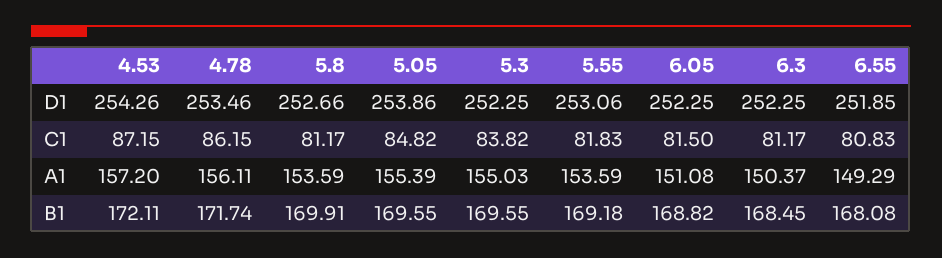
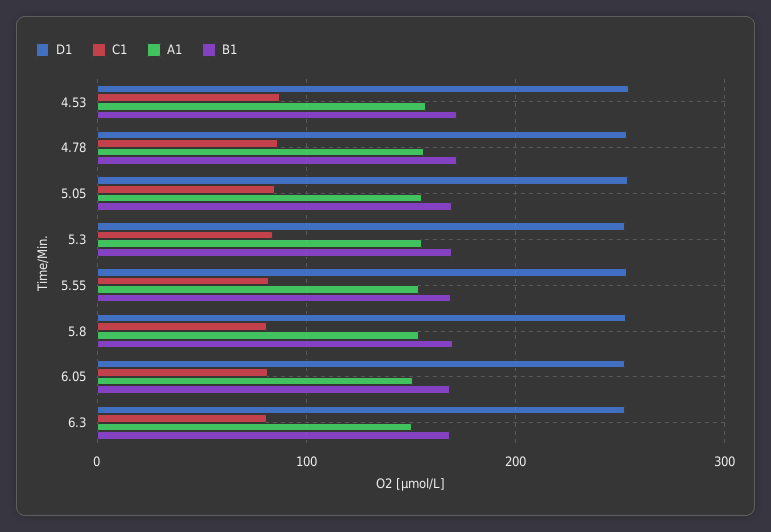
D1, 6.55: 251.85 -> none
C1, 6.55: 80.83 -> none
A1, 6.55: 149.29 -> none
B1, 6.55: 168.08 -> none

